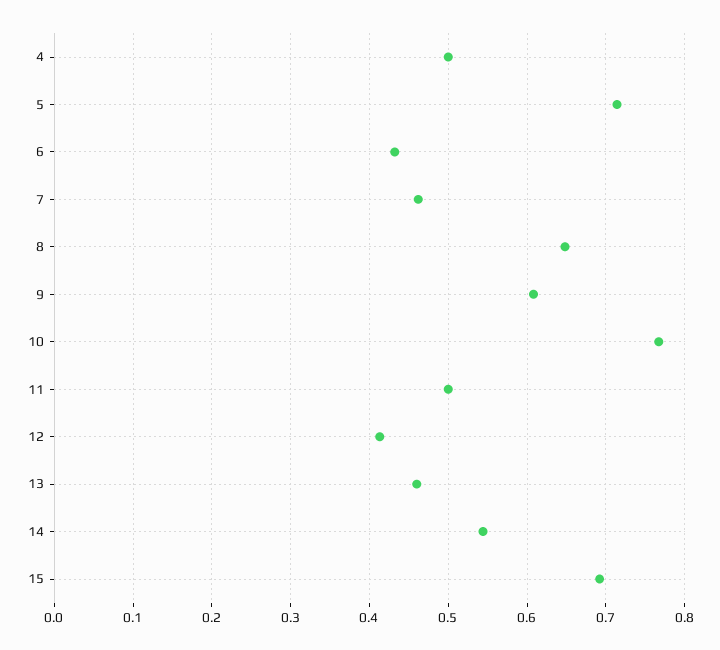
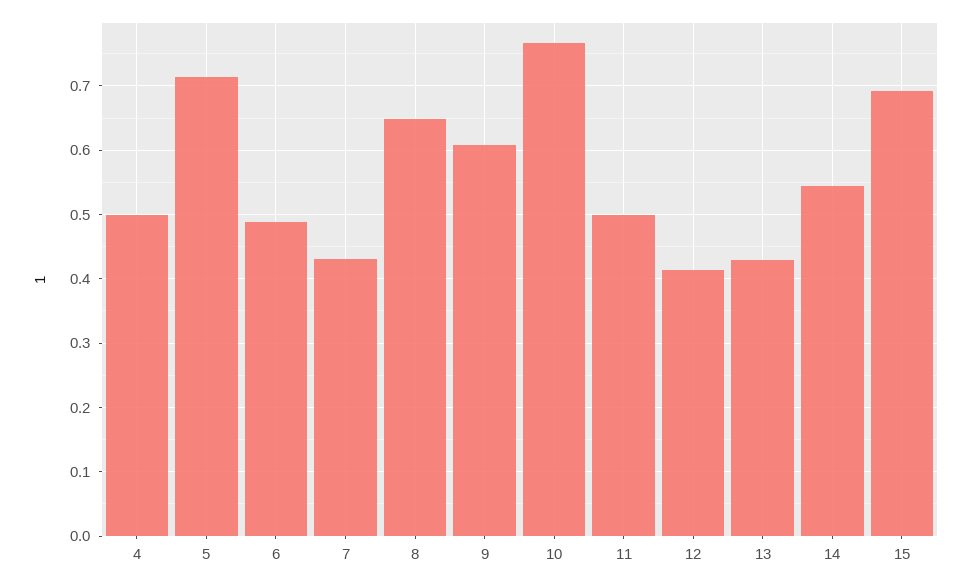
6: 0.43 -> 0.49
7: 0.46 -> 0.43
13: 0.46 -> 0.43

